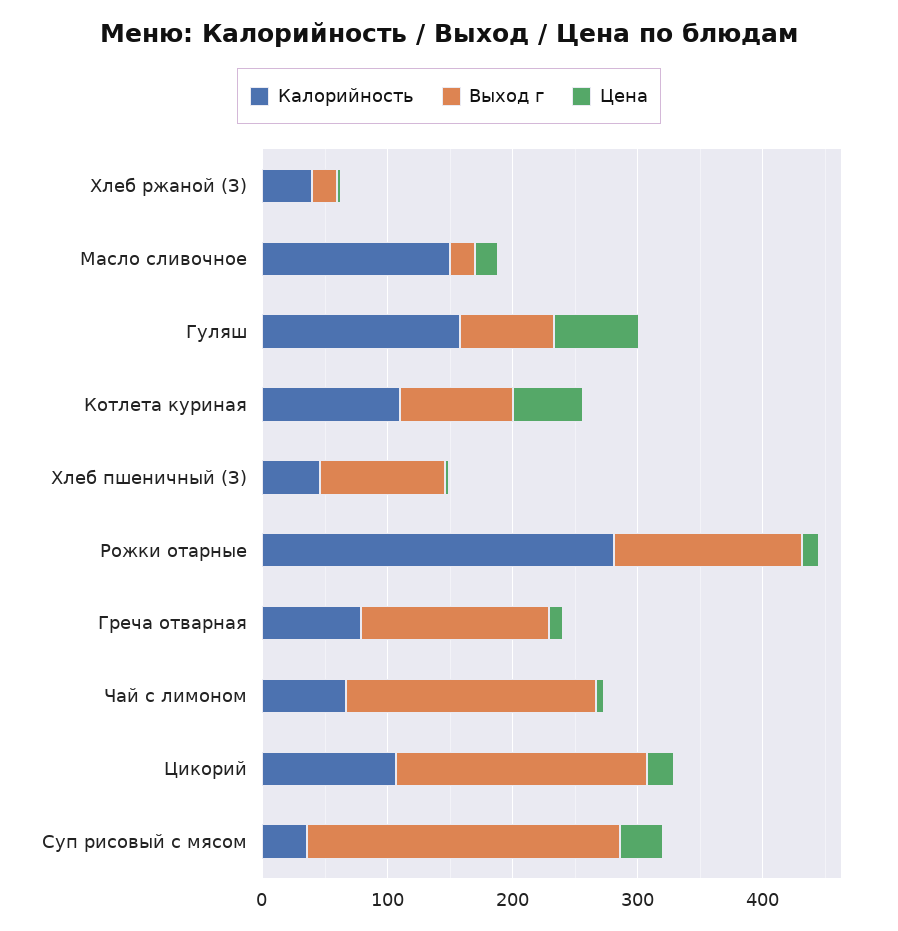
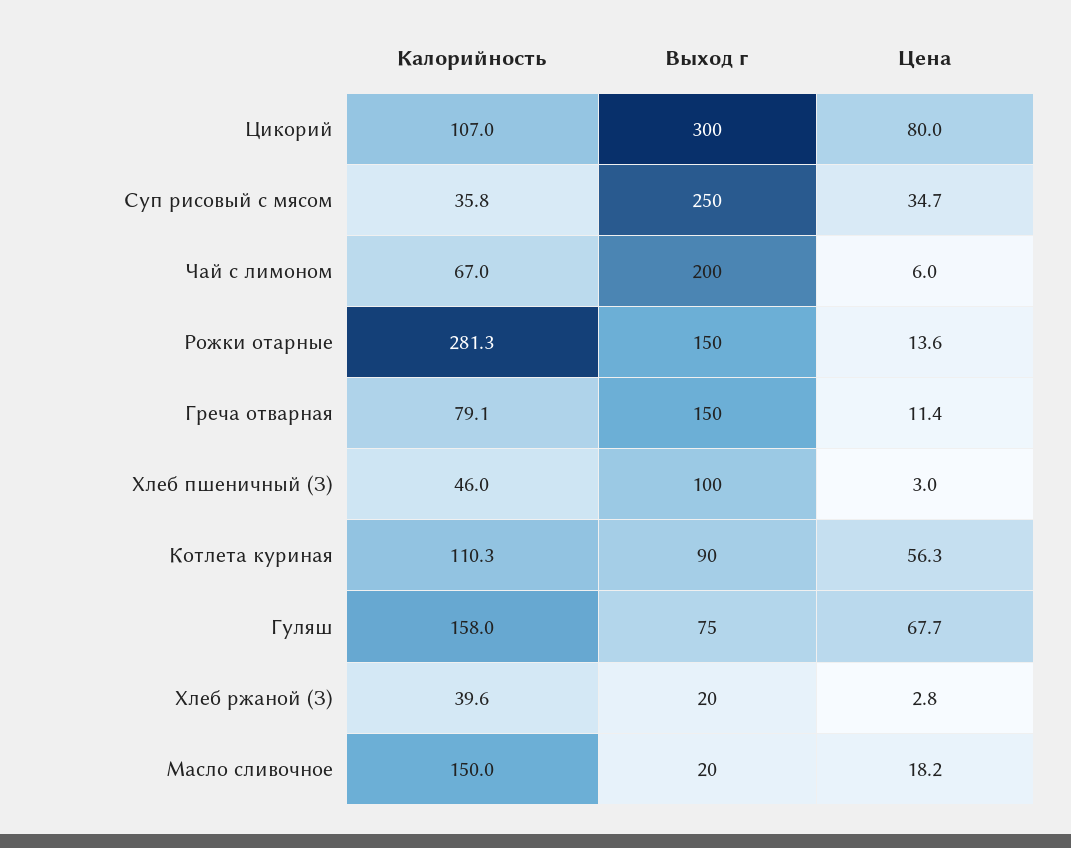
Выход г, Цикорий: 200 -> 300
Цена, Цикорий: 20 -> 80

